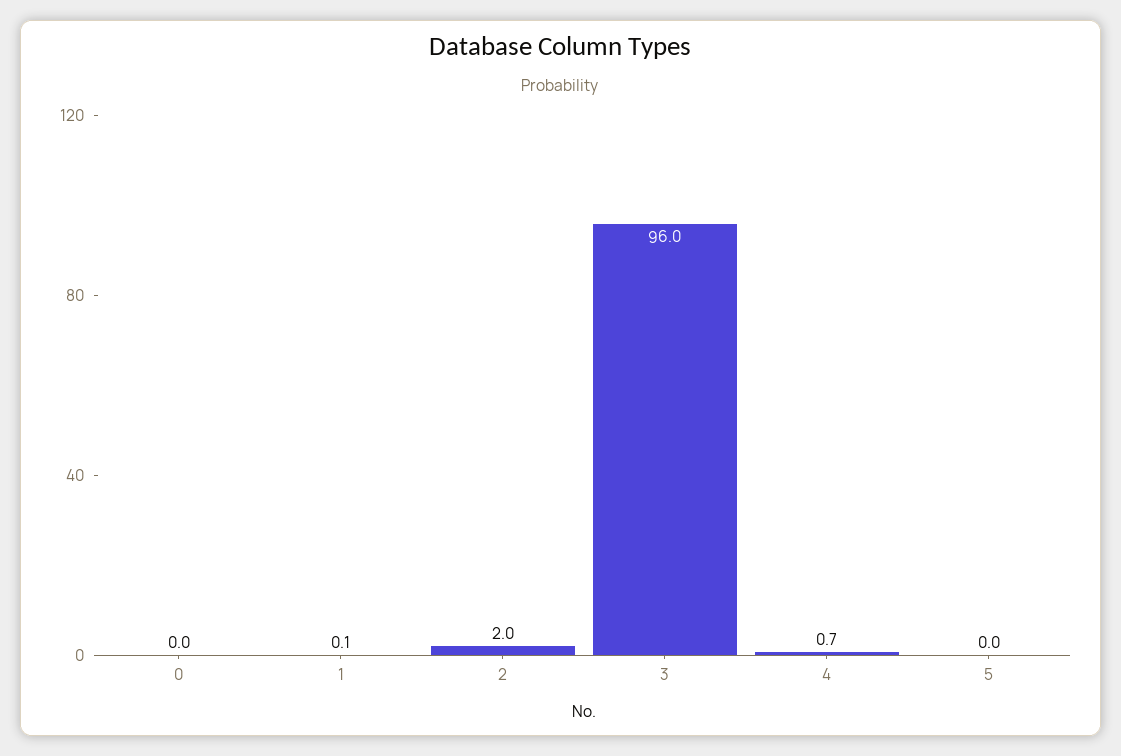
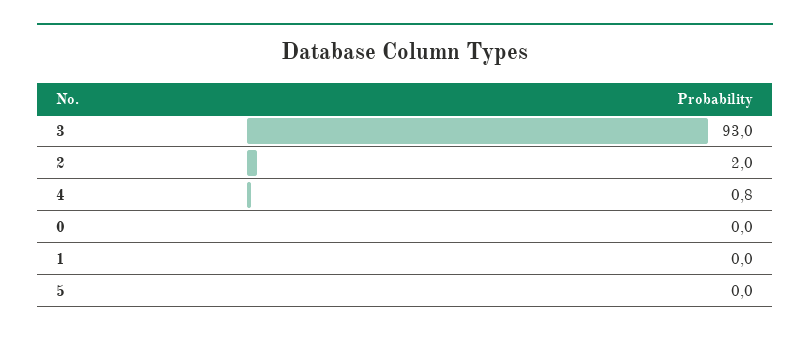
1: 0.1 -> 0
3: 96 -> 93
4: 0.7 -> 0.8

